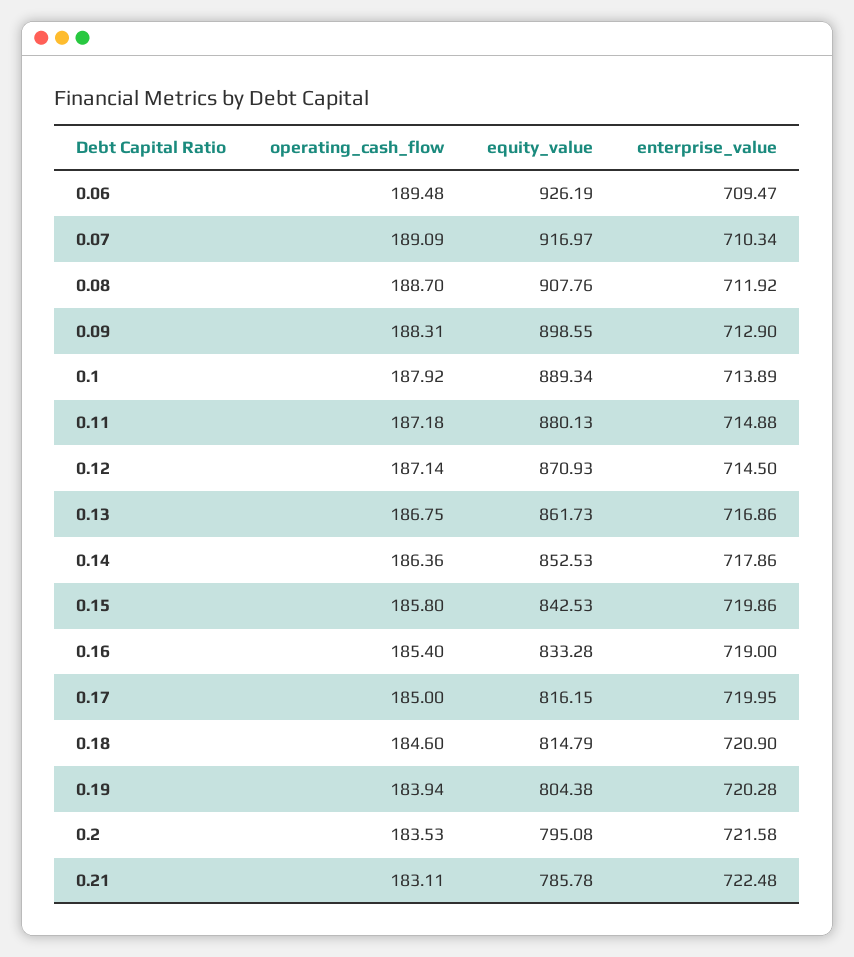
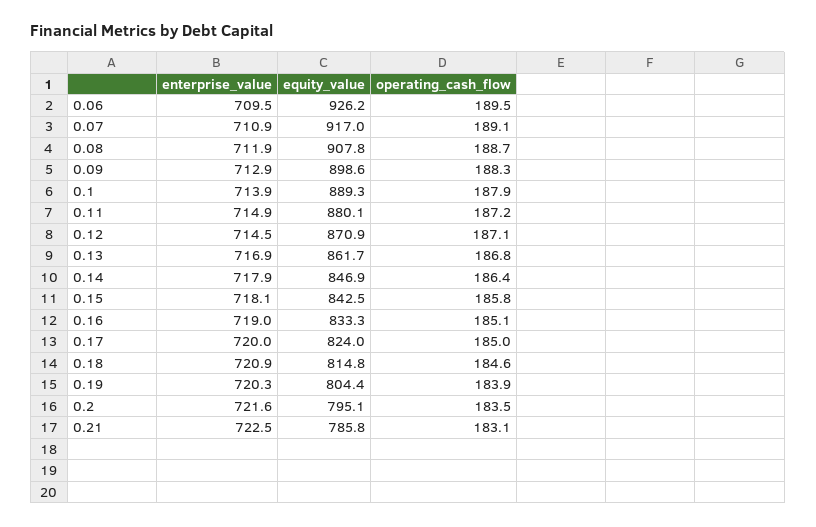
enterprise_value, 0.07: 710.34 -> 710.9
equity_value, 0.14: 852.53 -> 846.9
enterprise_value, 0.15: 719.86 -> 718.1
operating_cash_flow, 0.16: 185.4 -> 185.1
equity_value, 0.17: 816.15 -> 824

